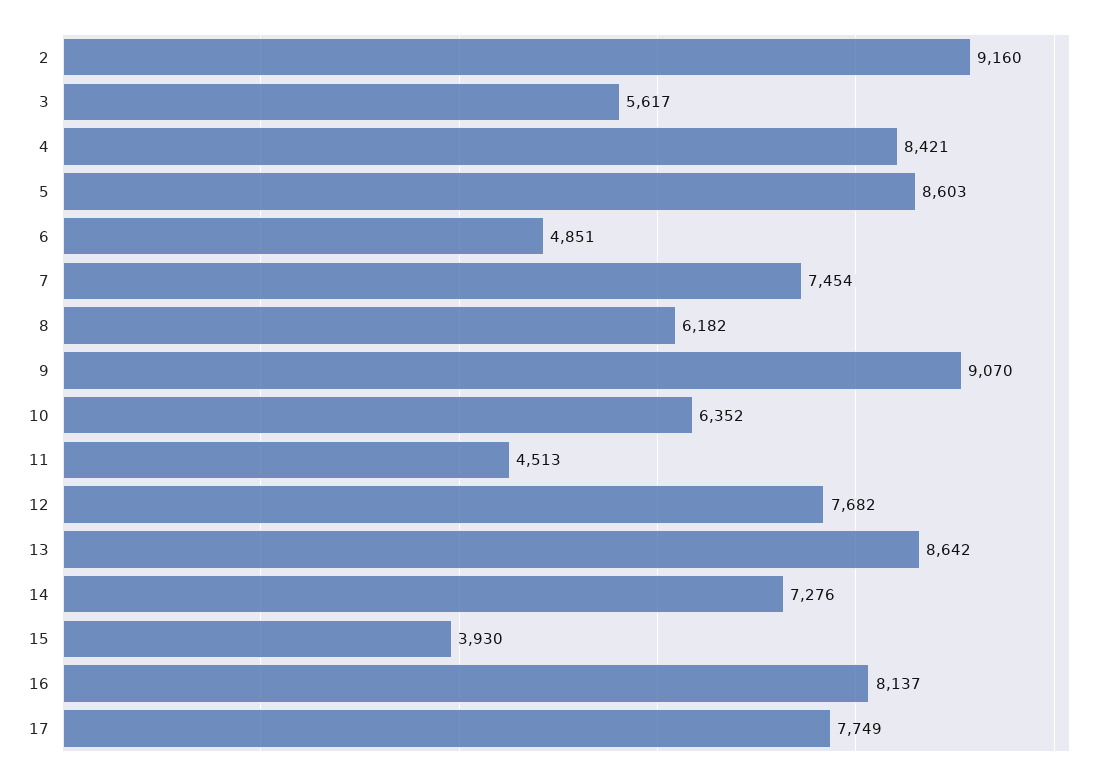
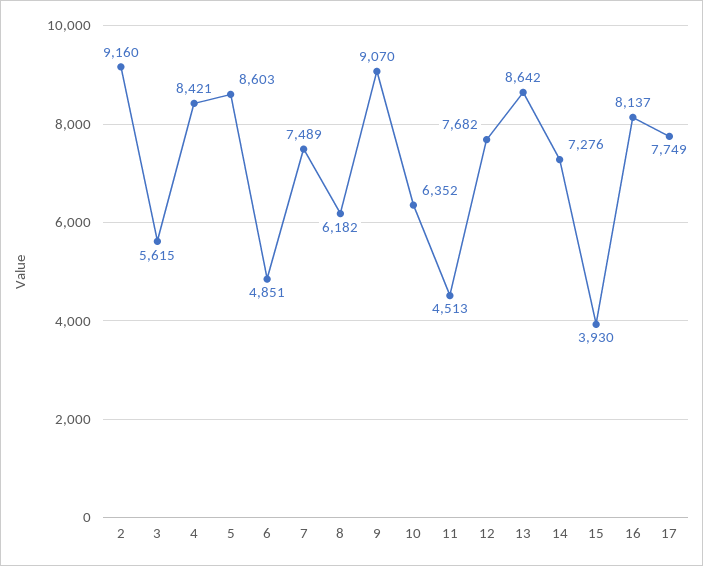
3: 5617 -> 5615
7: 7454 -> 7489

